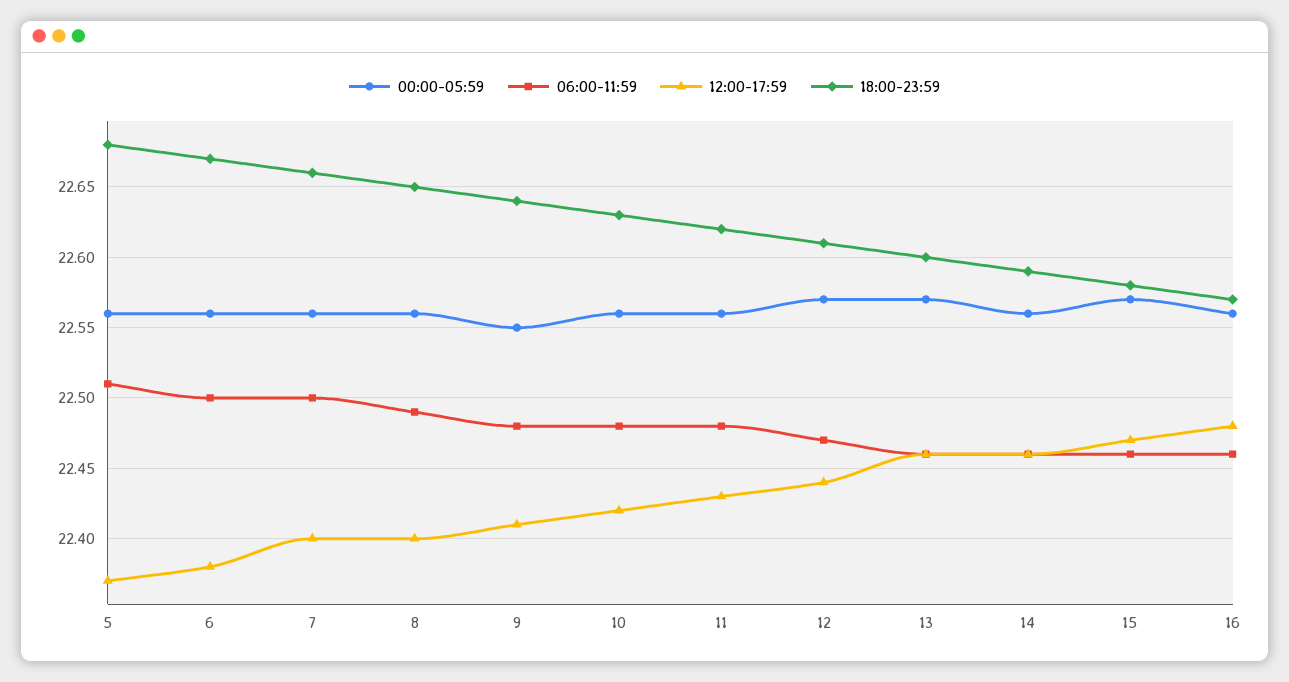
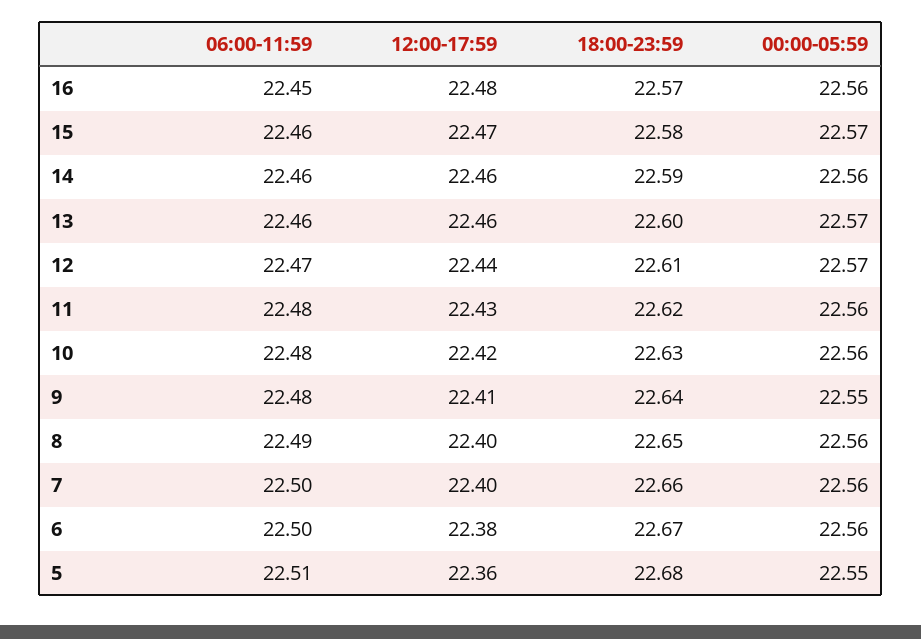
00:00-05:59, 5: 22.56 -> 22.55
12:00-17:59, 5: 22.37 -> 22.36
06:00-11:59, 16: 22.46 -> 22.45

